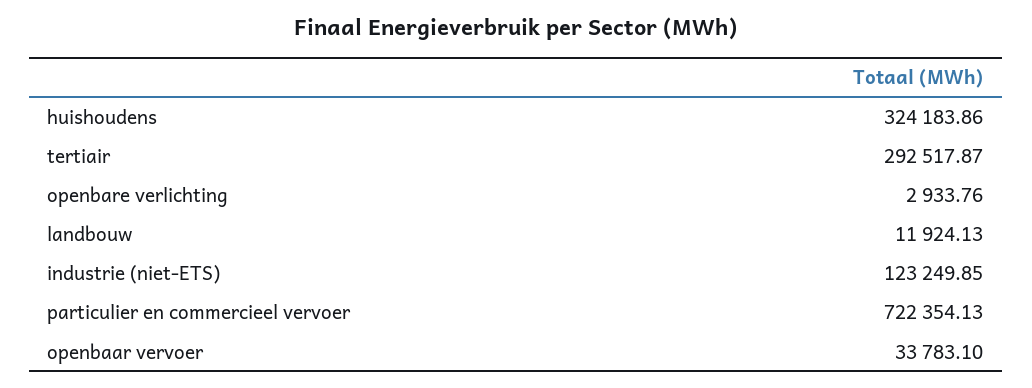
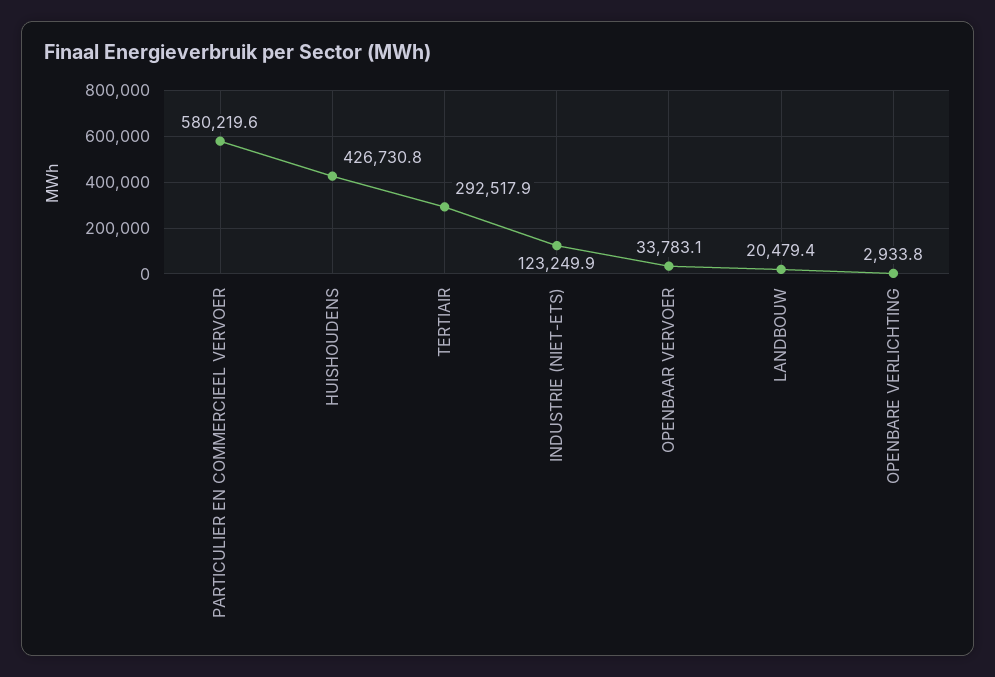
huishoudens: 324183.86 -> 426730.8
landbouw: 11924.13 -> 20479.4
particulier en commercieel vervoer: 722354.13 -> 580219.6

